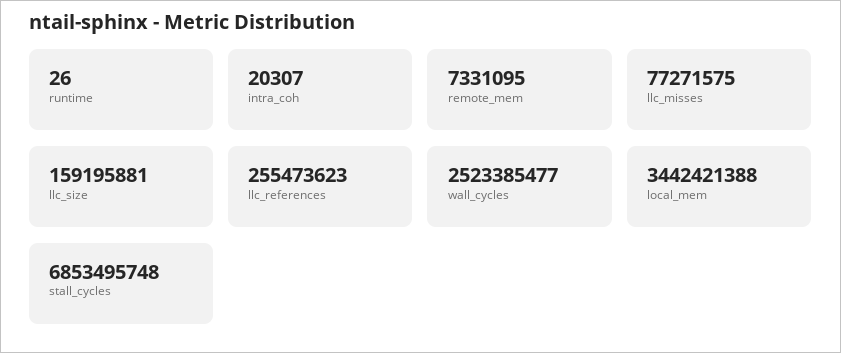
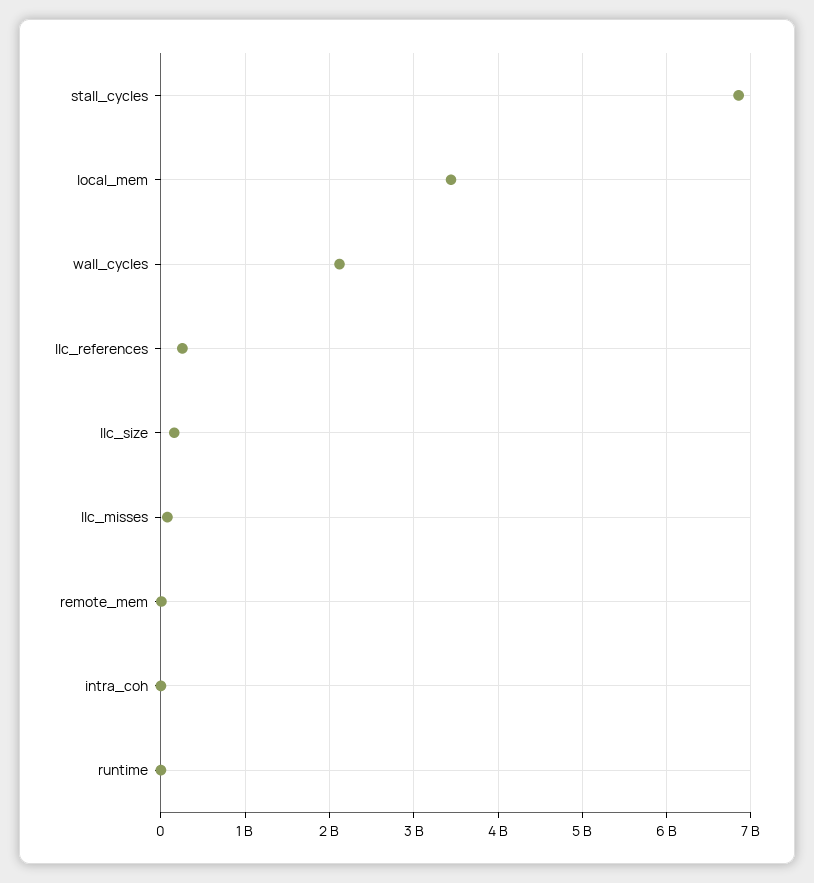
wall_cycles: 2523385477 -> 2100000000

